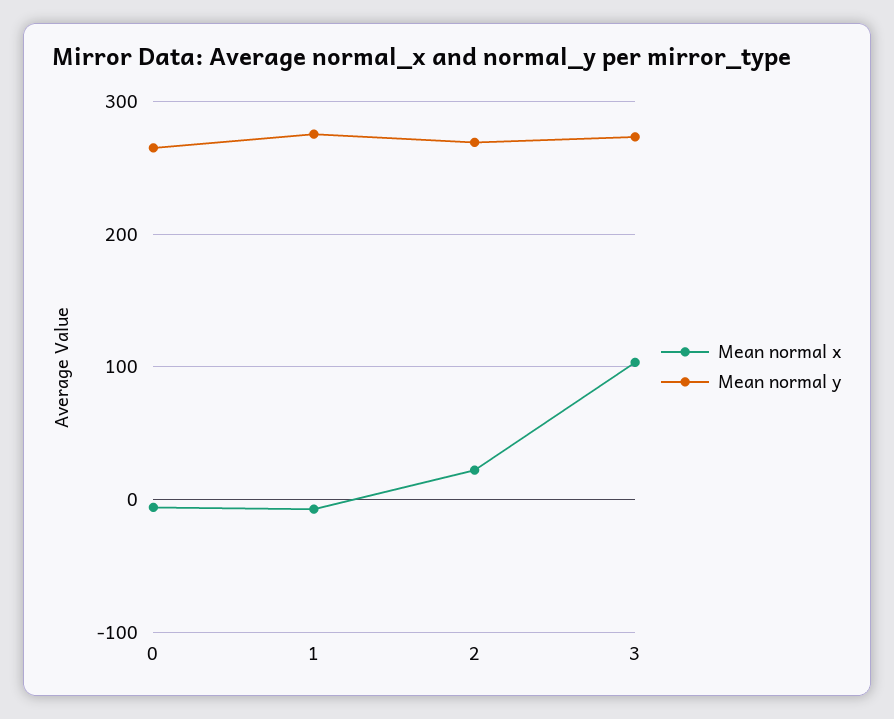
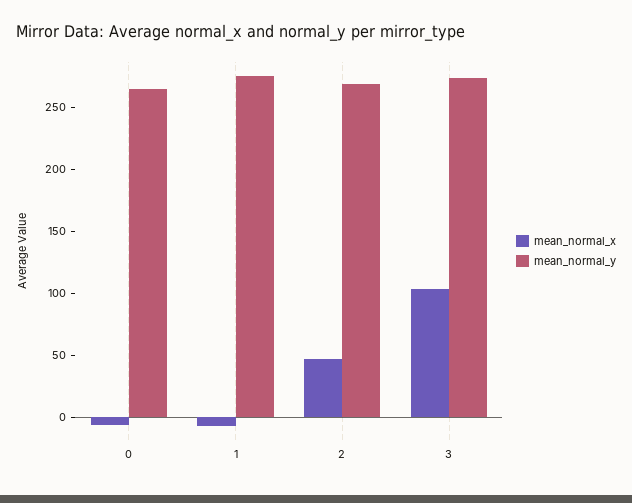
Mean normal x, 2: 20 -> 50

